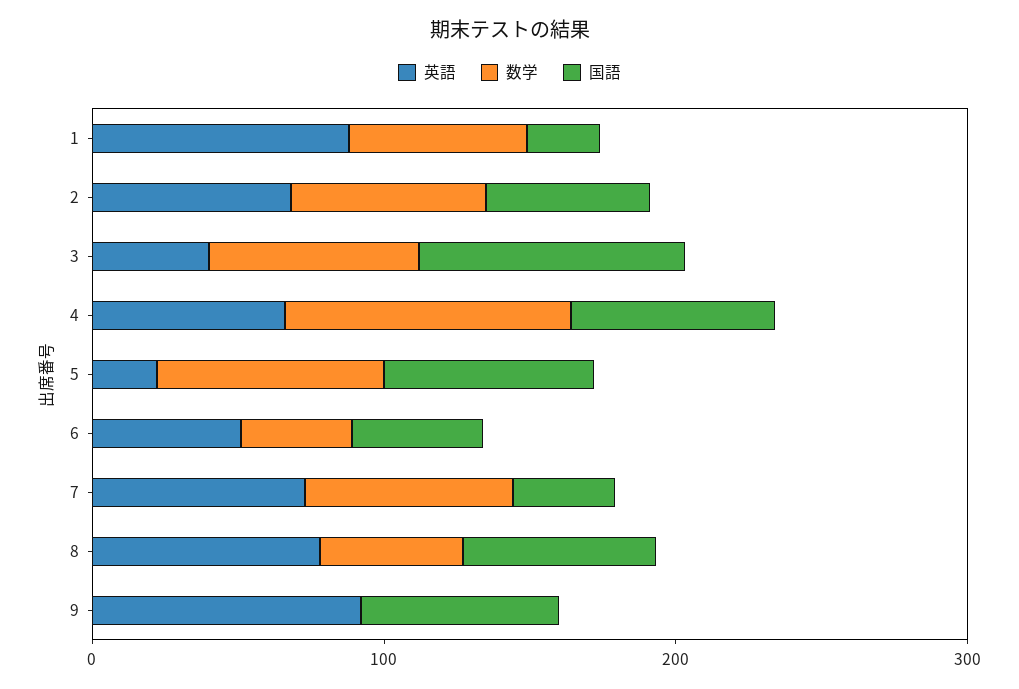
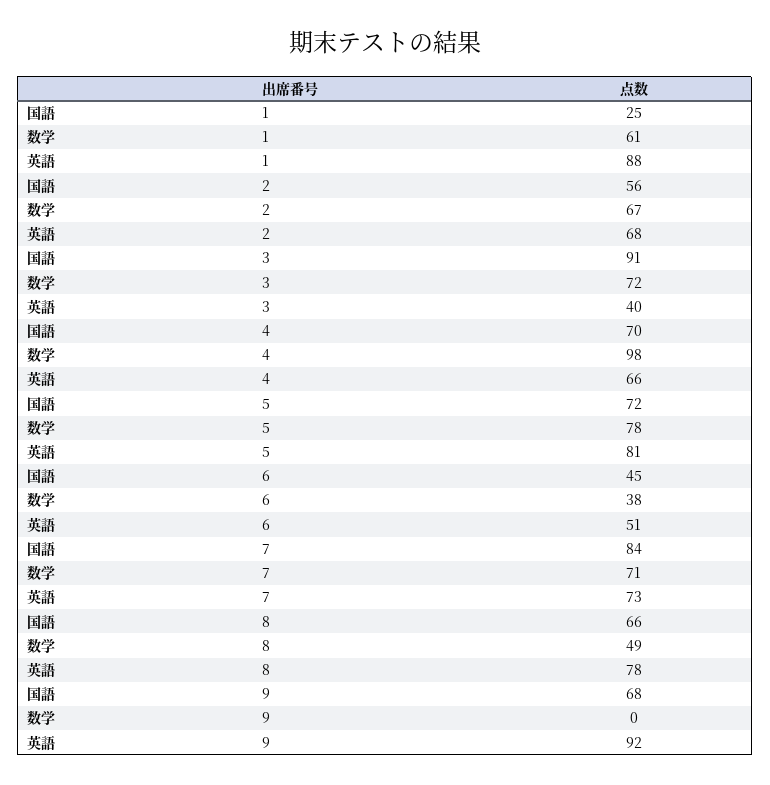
英語, 5: 20 -> 81
国語, 7: 40 -> 84

